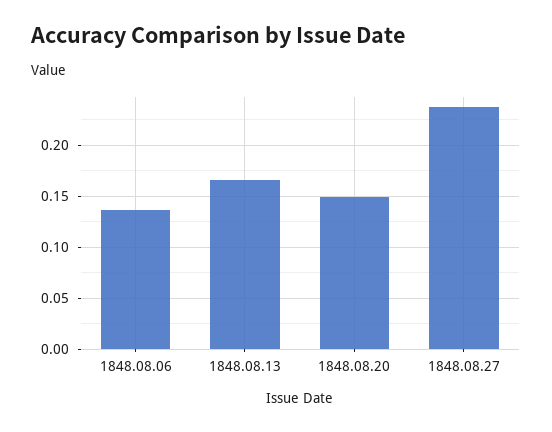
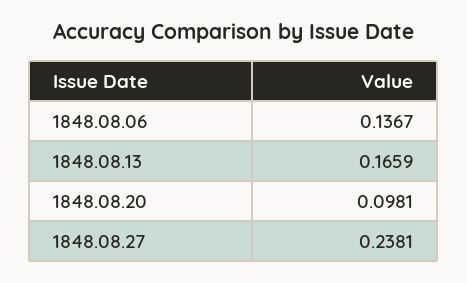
1848.08.20: 0.15 -> 0.0981

